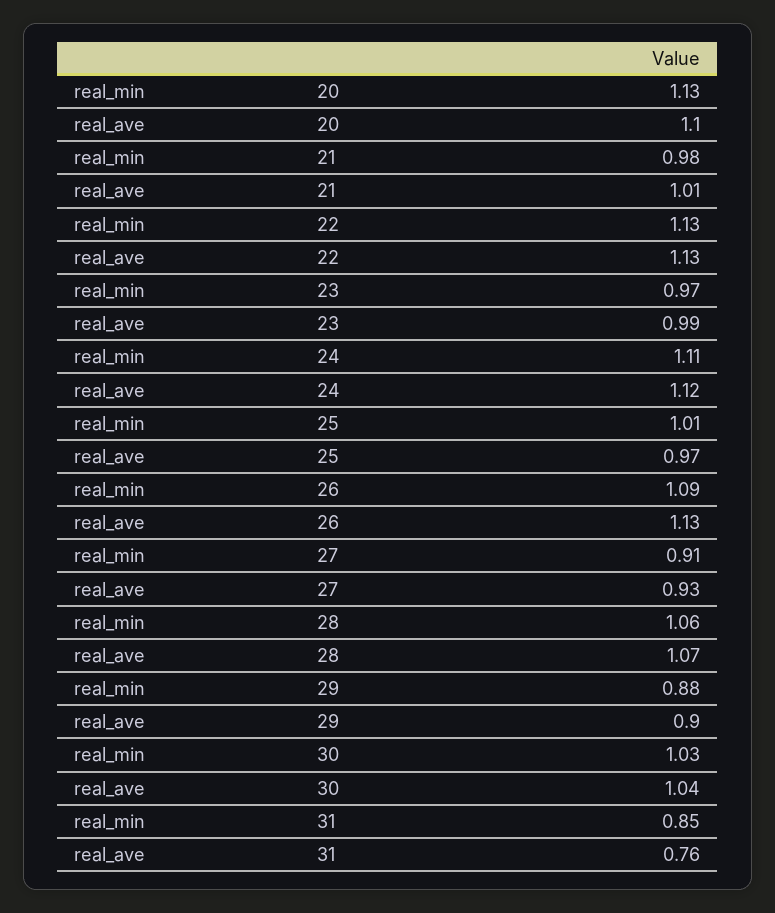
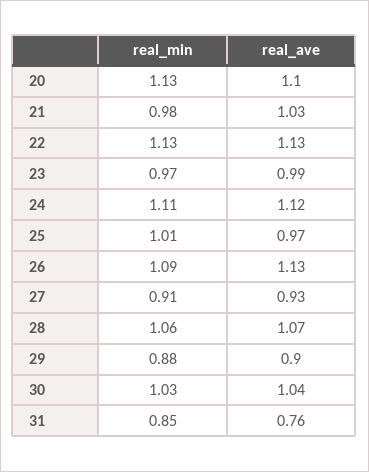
real_ave, 21: 1.01 -> 1.03

